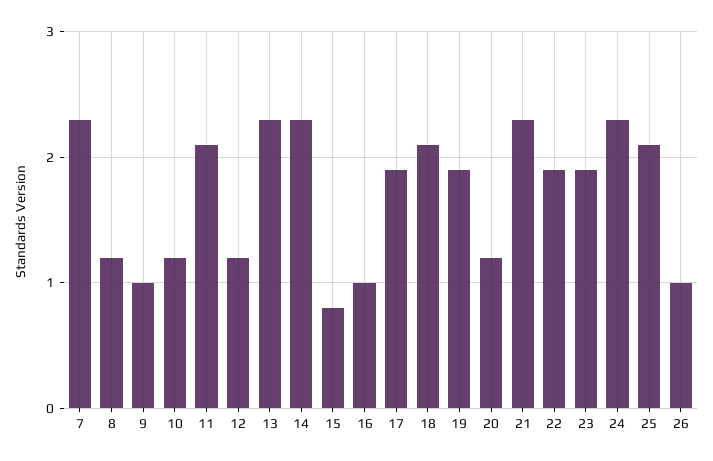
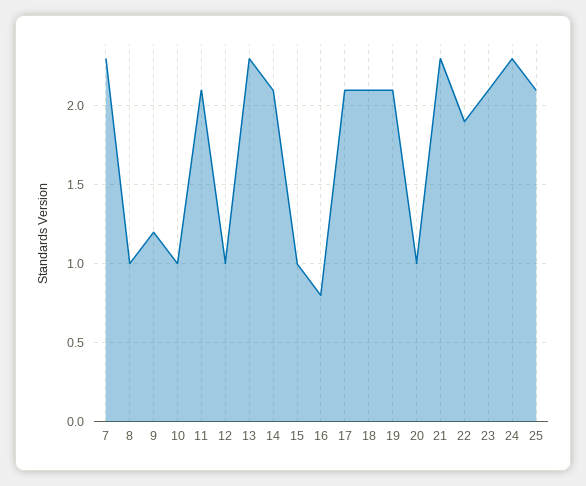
8: 1.2 -> 1
9: 1 -> 1.2
10: 1.2 -> 1
12: 1.2 -> 1
14: 2.3 -> 2.1
15: 0.8 -> 1
16: 1 -> 0.8
17: 1.9 -> 2.1
19: 1.9 -> 2.1
20: 1.2 -> 1
23: 1.9 -> 2.1
26: 1 -> none

